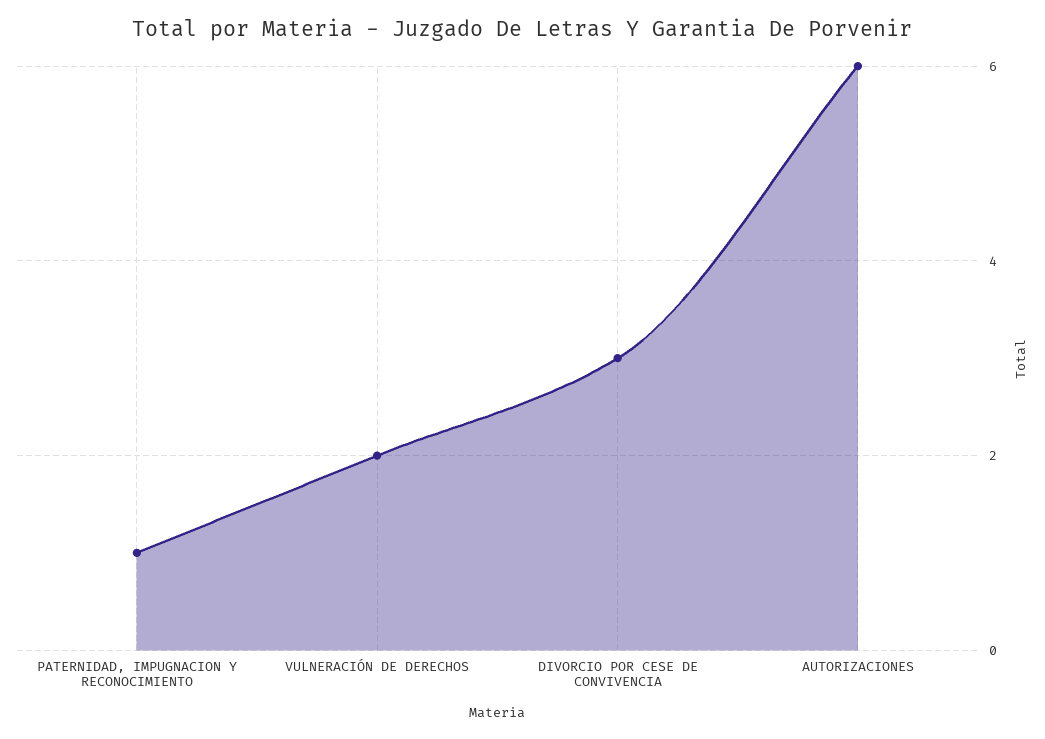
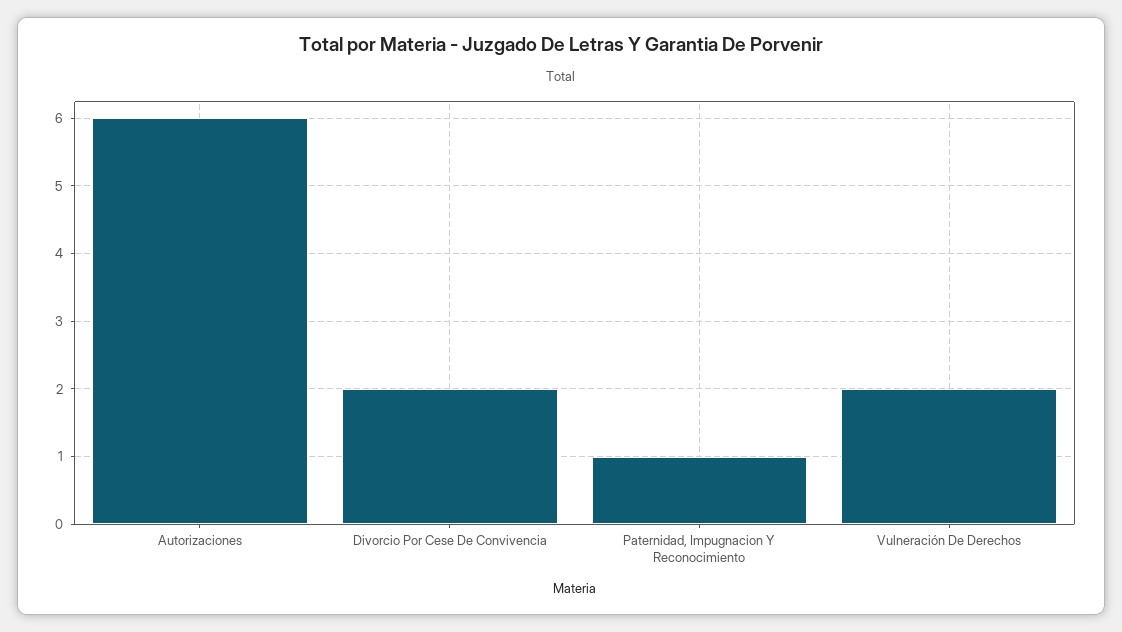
DIVORCIO POR CESE DE CONVIVENCIA: 3 -> 2

